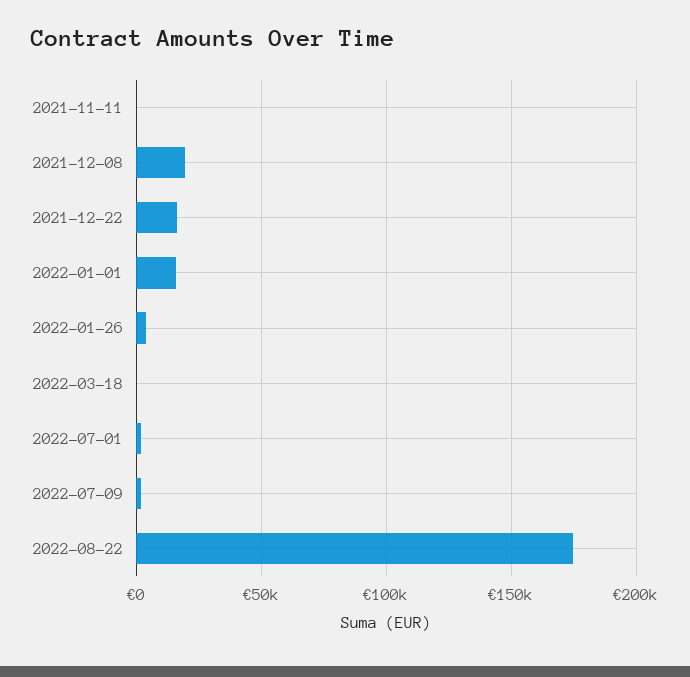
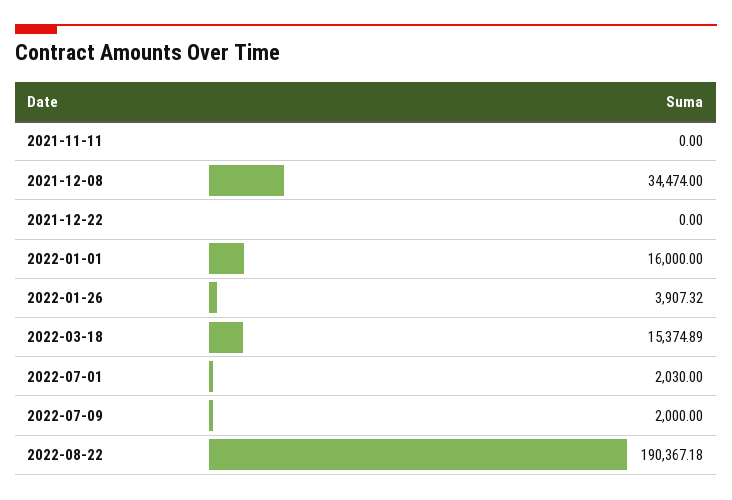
2021-12-08: 20000 -> 34474
2021-12-22: 15000 -> 0
2022-03-18: 0 -> 15374.89
2022-08-22: 175000 -> 190367.18

